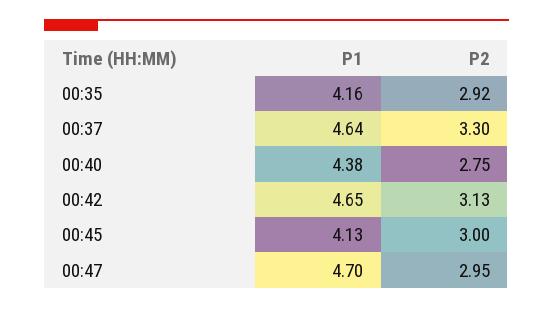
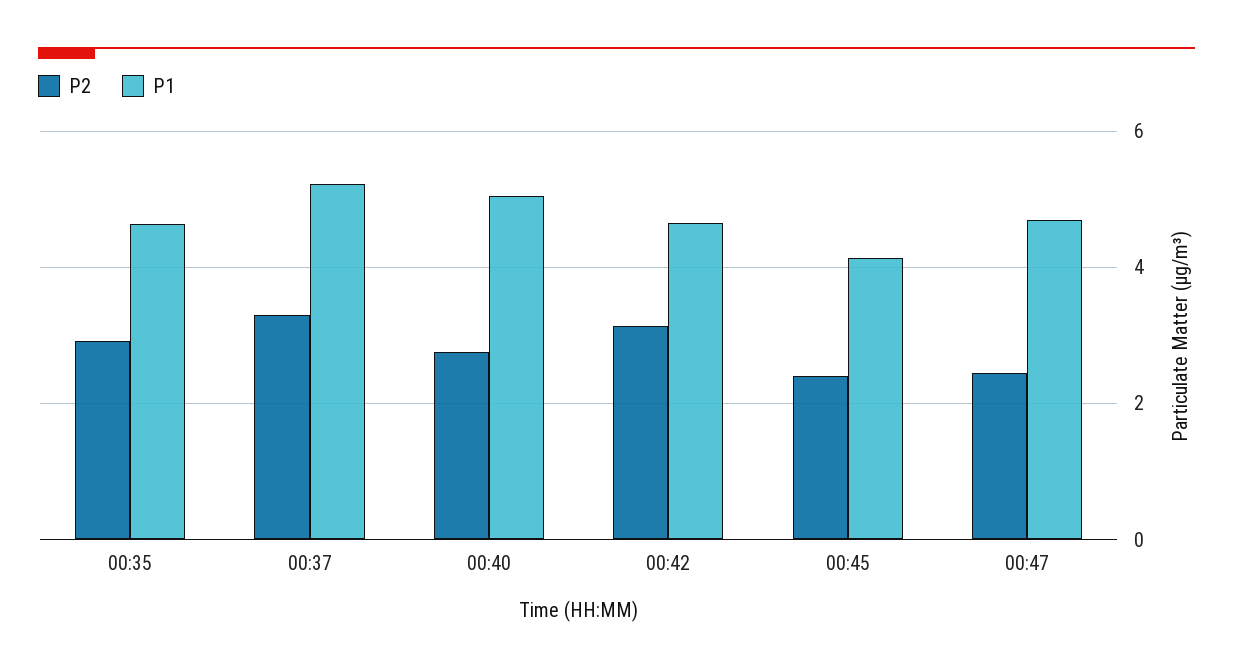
P1, 00:35: 4.16 -> 4.6
P1, 00:37: 4.64 -> 5.2
P1, 00:40: 4.38 -> 5
P2, 00:45: 3 -> 2.4
P2, 00:47: 2.95 -> 2.4

